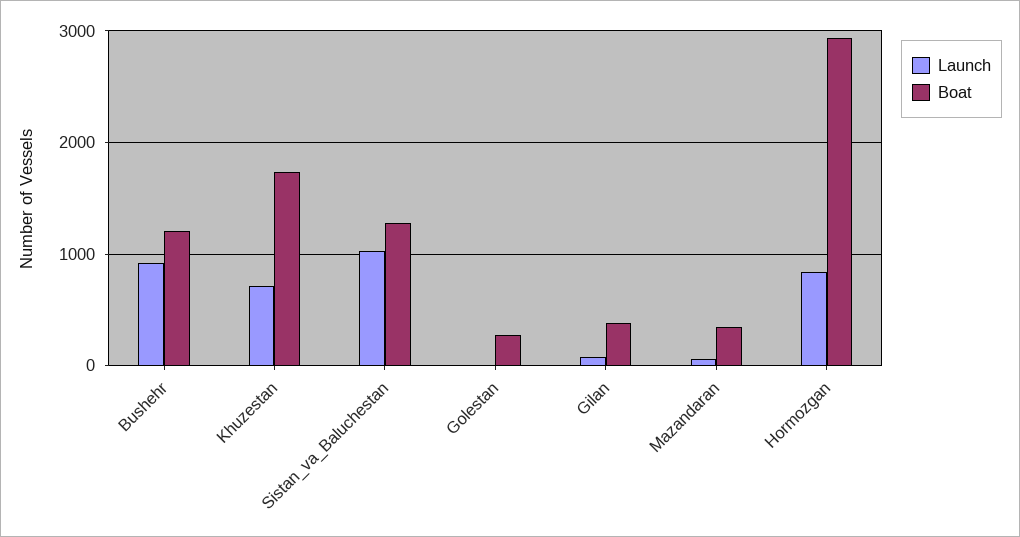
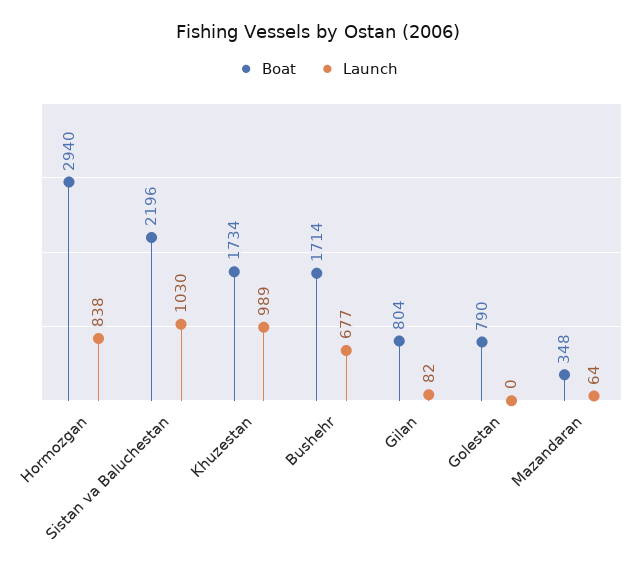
Launch, Bushehr: 900 -> 677
Boat, Bushehr: 1200 -> 1714
Launch, Khuzestan: 700 -> 989
Boat, Sistan_va_Baluchestan: 1300 -> 2196
Boat, Golestan: 300 -> 790
Boat, Gilan: 400 -> 804

